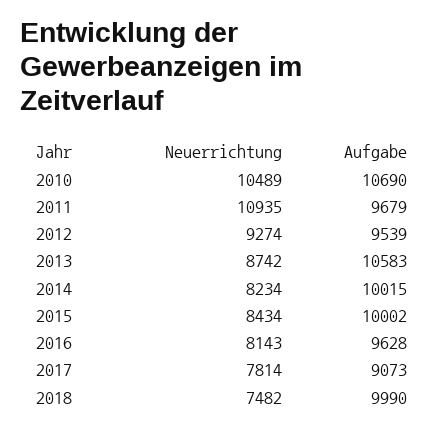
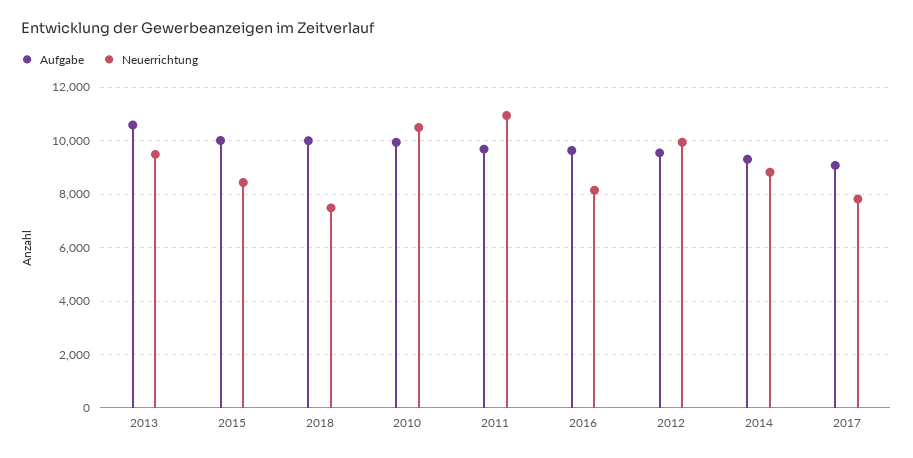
Aufgabe, 2010: 10690 -> 10000
Neuerrichtung, 2012: 9274 -> 10000
Neuerrichtung, 2013: 8742 -> 9500
Neuerrichtung, 2014: 8234 -> 8750
Aufgabe, 2014: 10015 -> 9250

